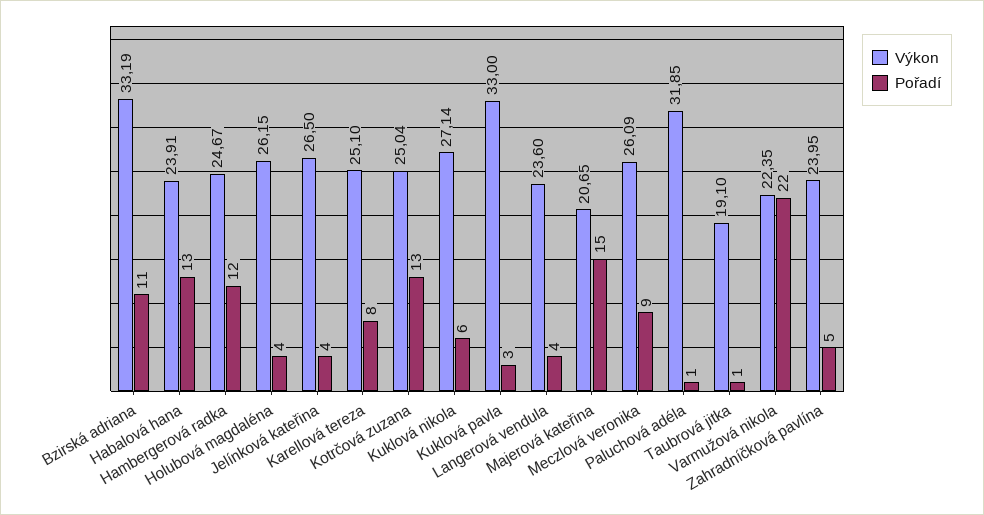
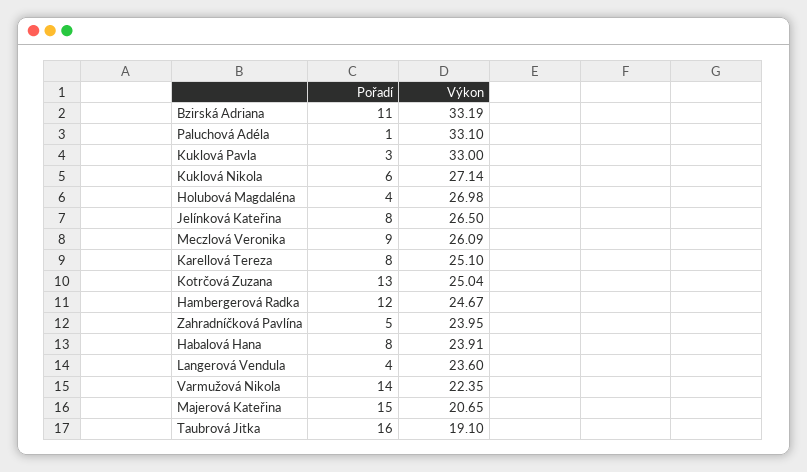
Pořadí, Habalová hana: 13 -> 8
Výkon, Holubová magdaléna: 26.15 -> 26.98
Pořadí, Jelínková kateřina: 4 -> 8
Výkon, Paluchová adéla: 31.85 -> 33.1
Pořadí, Taubrová jitka: 1 -> 16
Pořadí, Varmužová nikola: 22 -> 14

